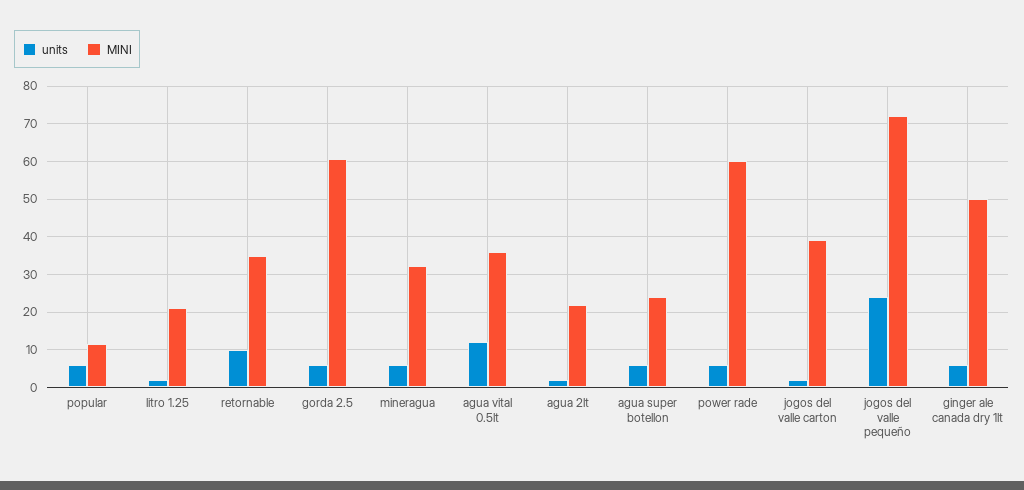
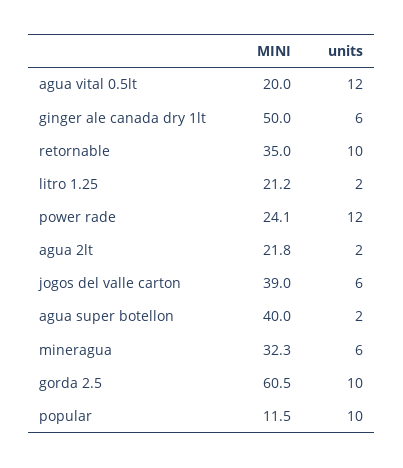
units, popular: 6 -> 10
units, gorda 2.5: 6 -> 10
MINI, agua vital 0.5lt: 36 -> 20
units, agua super botellon: 6 -> 2
MINI, agua super botellon: 24 -> 40
units, power rade: 6 -> 12
MINI, power rade: 60 -> 24.1
units, jogos del valle carton: 2 -> 6
units, jogos del valle pequeño: 24 -> none
MINI, jogos del valle pequeño: 72 -> none

